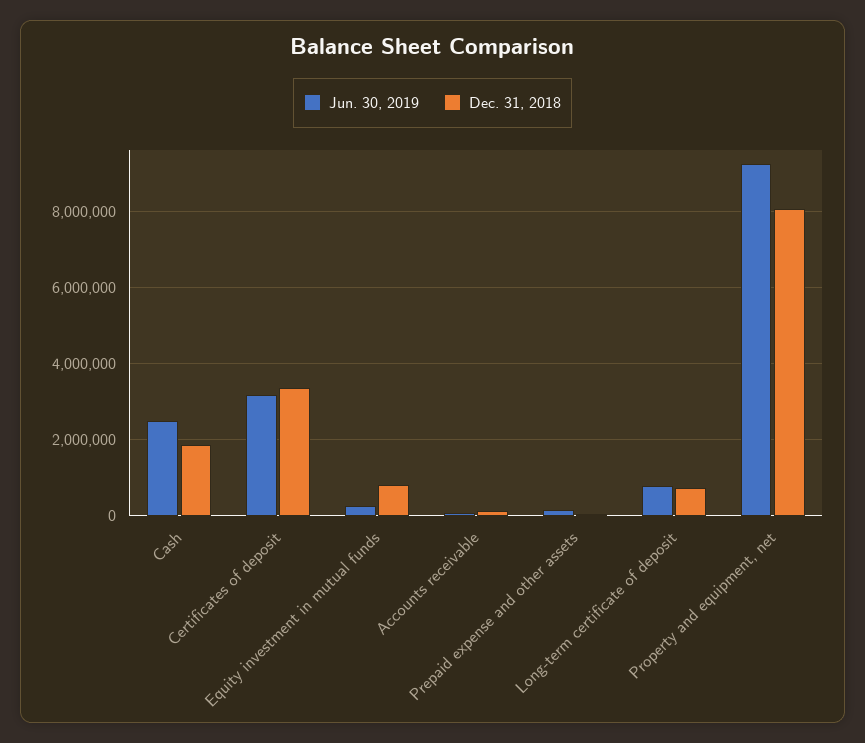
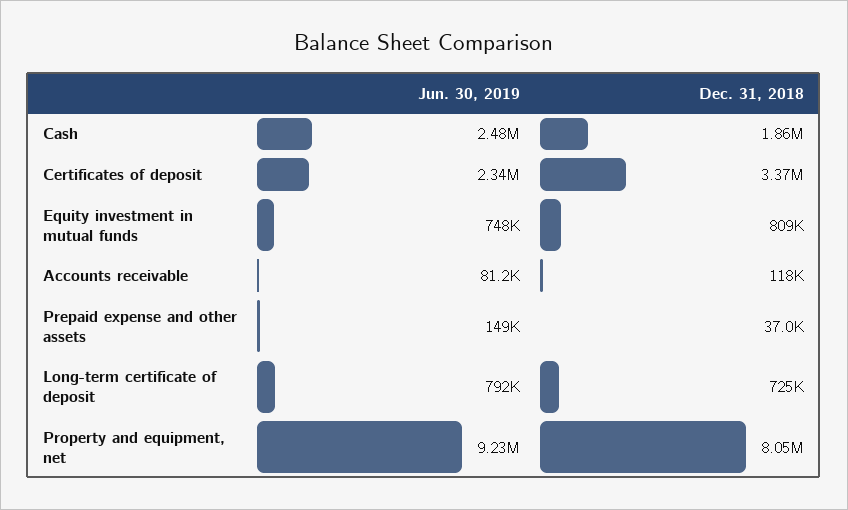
Jun. 30, 2019, Certificates of deposit: 3200000 -> 2340000
Jun. 30, 2019, Equity investment in mutual funds: 200000 -> 748000

